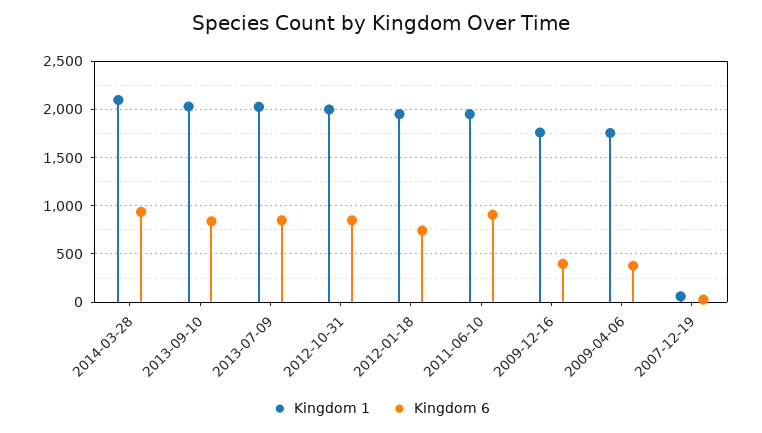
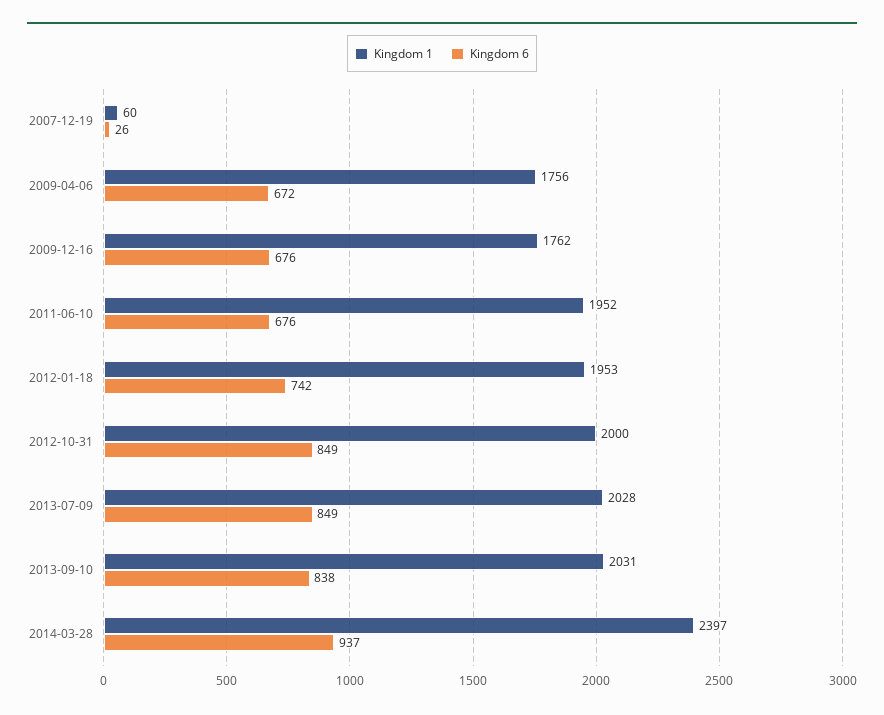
Kingdom 1, 2014-03-28: 2100 -> 2397
Kingdom 6, 2011-06-10: 900 -> 676
Kingdom 6, 2009-12-16: 400 -> 676
Kingdom 6, 2009-04-06: 400 -> 672

